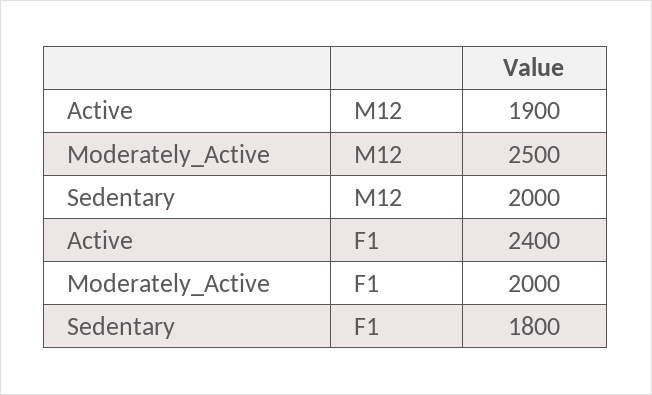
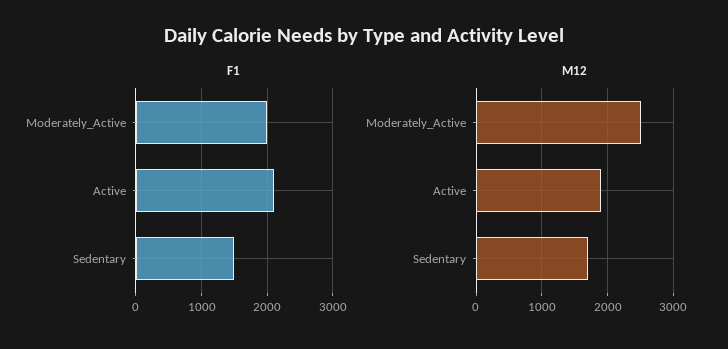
M12, Sedentary: 2000 -> 1700
F1, Active: 2400 -> 2100
F1, Sedentary: 1800 -> 1500

